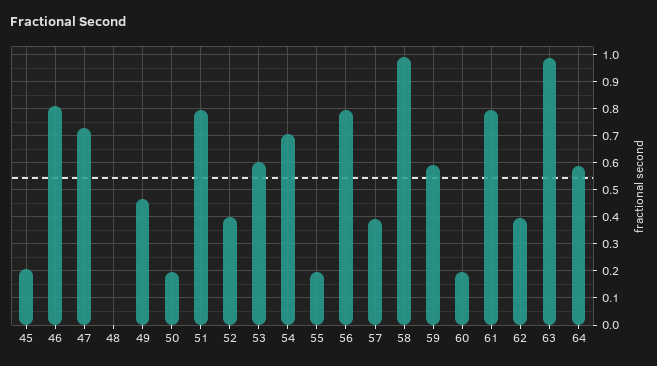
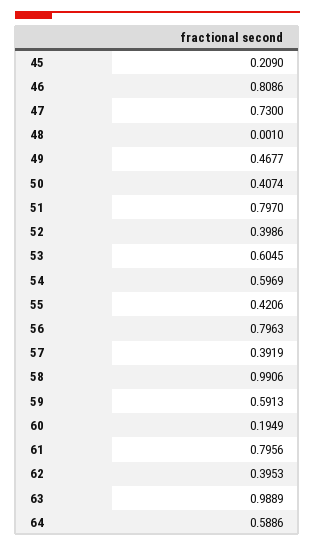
50: 0.2 -> 0.4074
54: 0.7 -> 0.5969
55: 0.2 -> 0.4206

